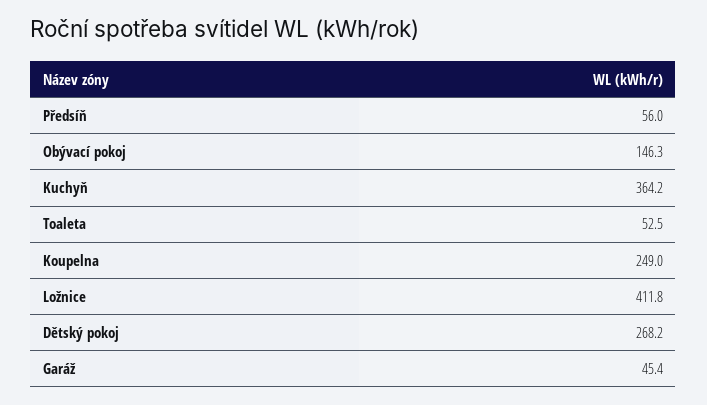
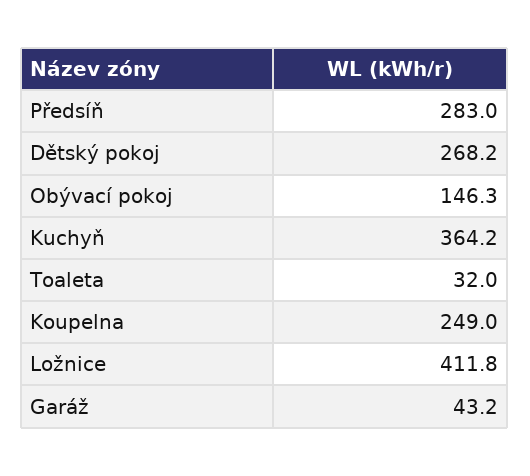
Předsíň: 56 -> 283
Toaleta: 52.5 -> 32
Garáž: 45.4 -> 43.2

